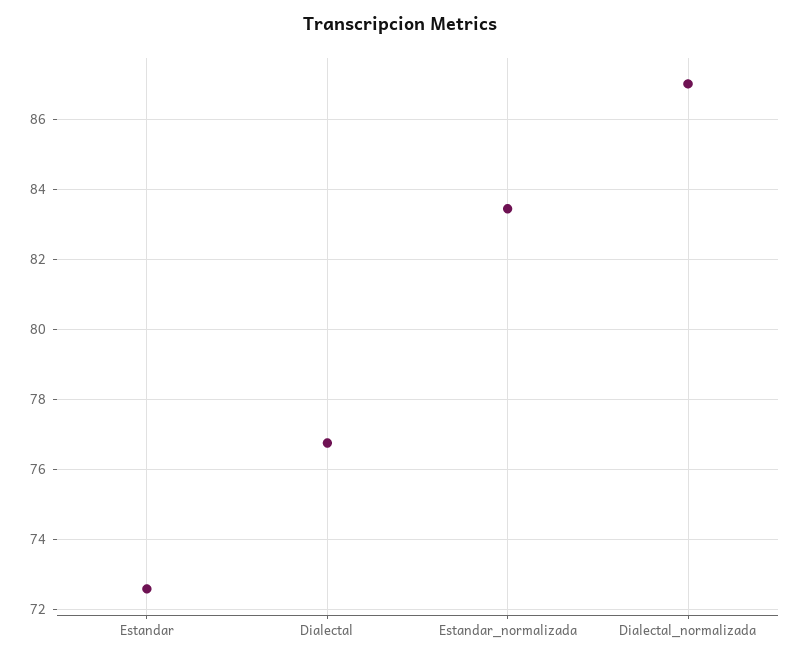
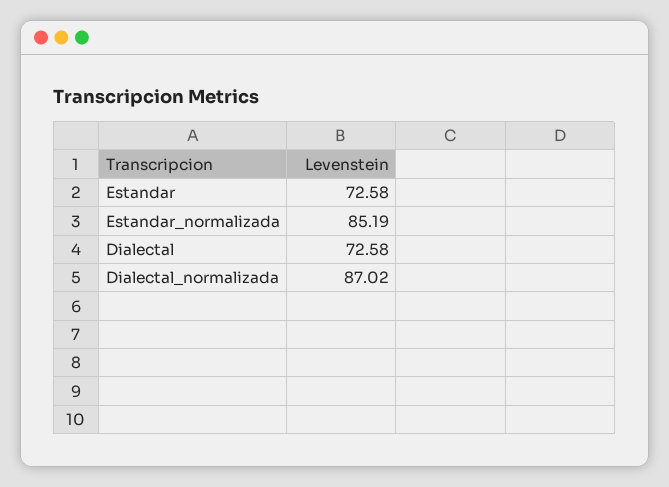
Dialectal: 76.8 -> 72.58
Estandar_normalizada: 83.4 -> 85.19

